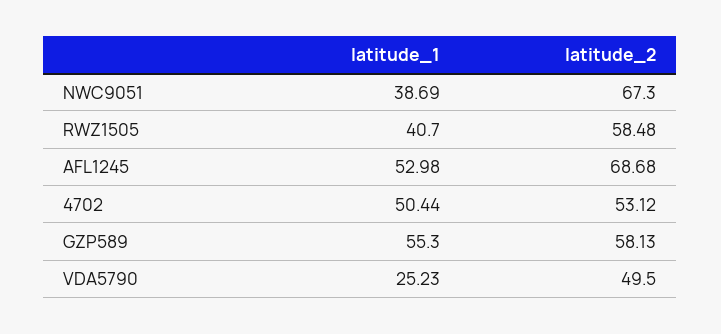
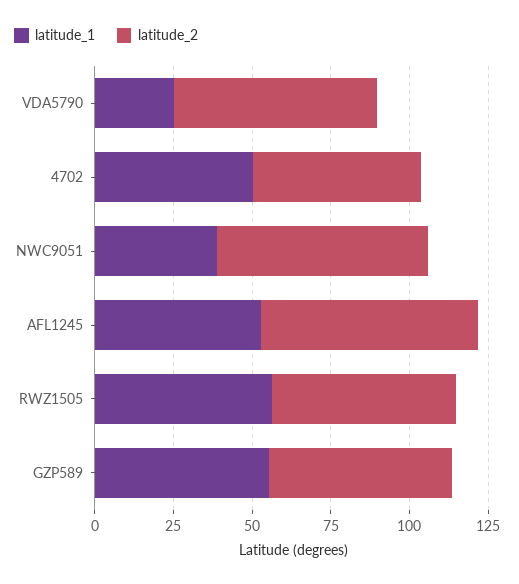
latitude_1, RWZ1505: 40.7 -> 55
latitude_2, VDA5790: 49.5 -> 65

